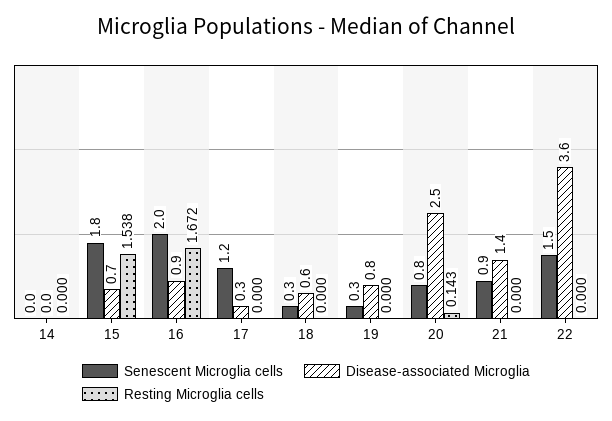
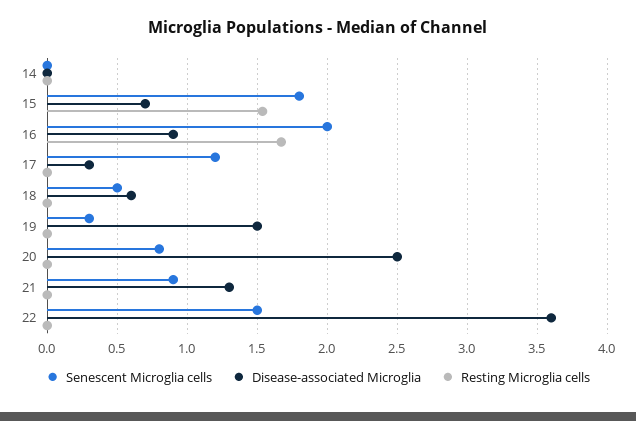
Senescent Microglia cells, 18: 0.3 -> 0.5
Disease-associated Microglia, 19: 0.8 -> 1.5
Resting Microglia cells, 20: 0.143 -> 0
Disease-associated Microglia, 21: 1.4 -> 1.3

